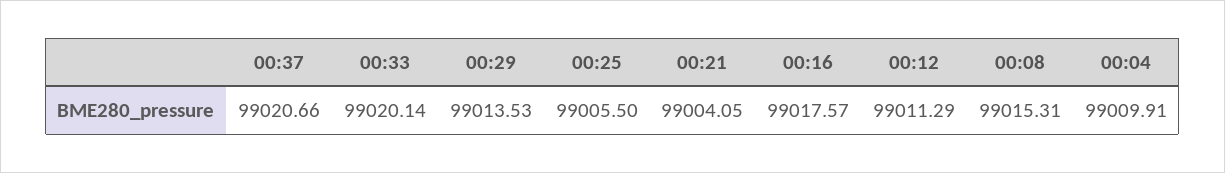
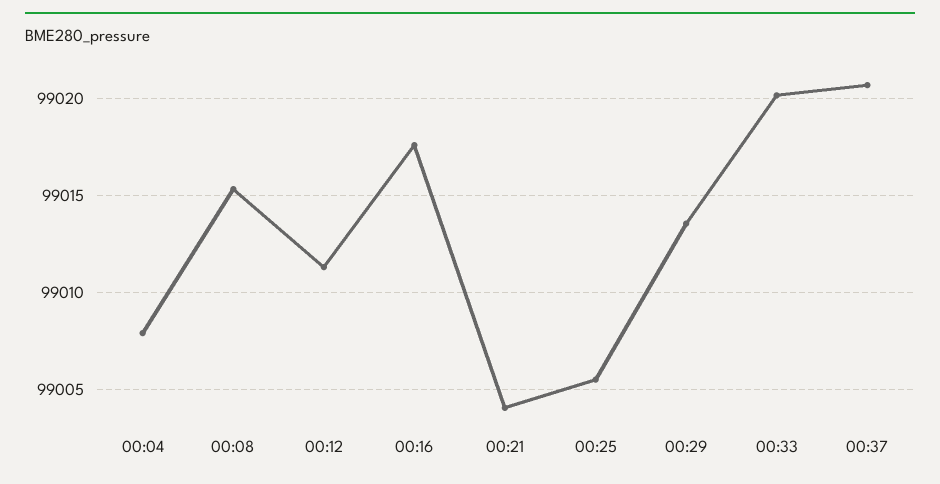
00:04: 99009.91 -> 99008

